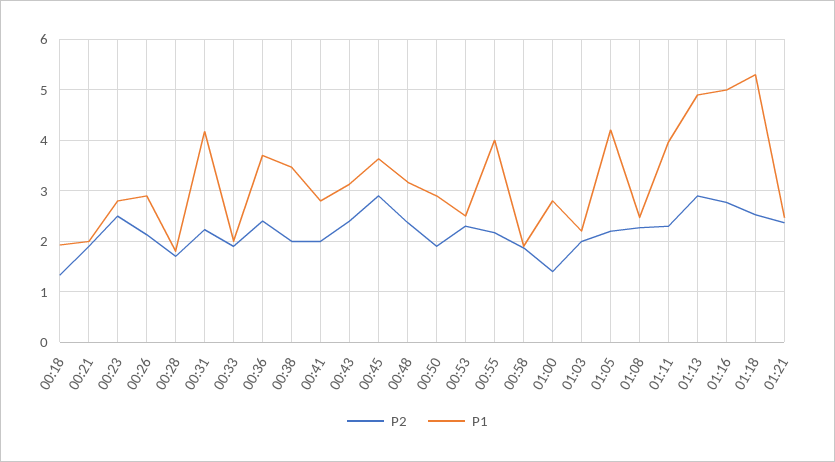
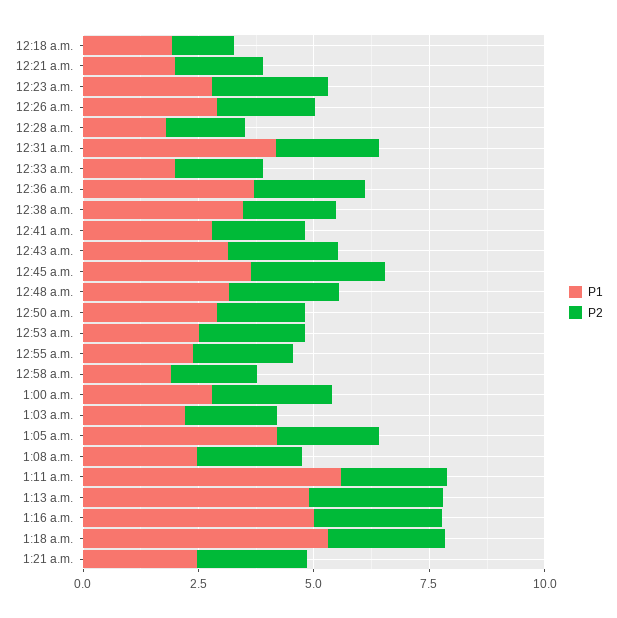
P1, 00:55: 4 -> 2.5
P2, 01:00: 1.4 -> 2.5
P1, 01:11: 4 -> 5.5

